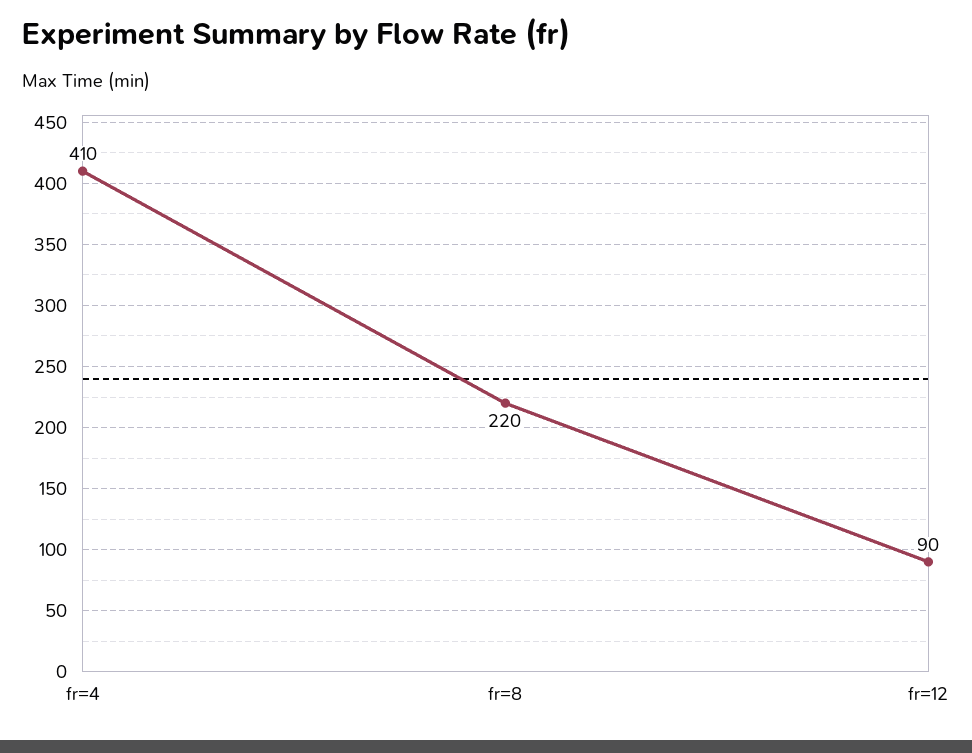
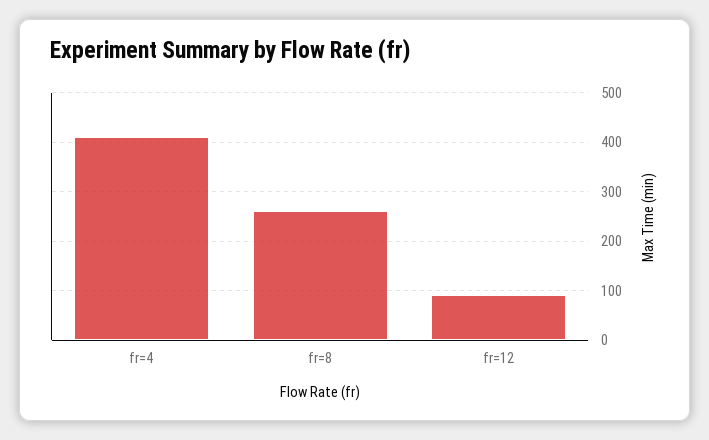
fr=8: 220 -> 260

